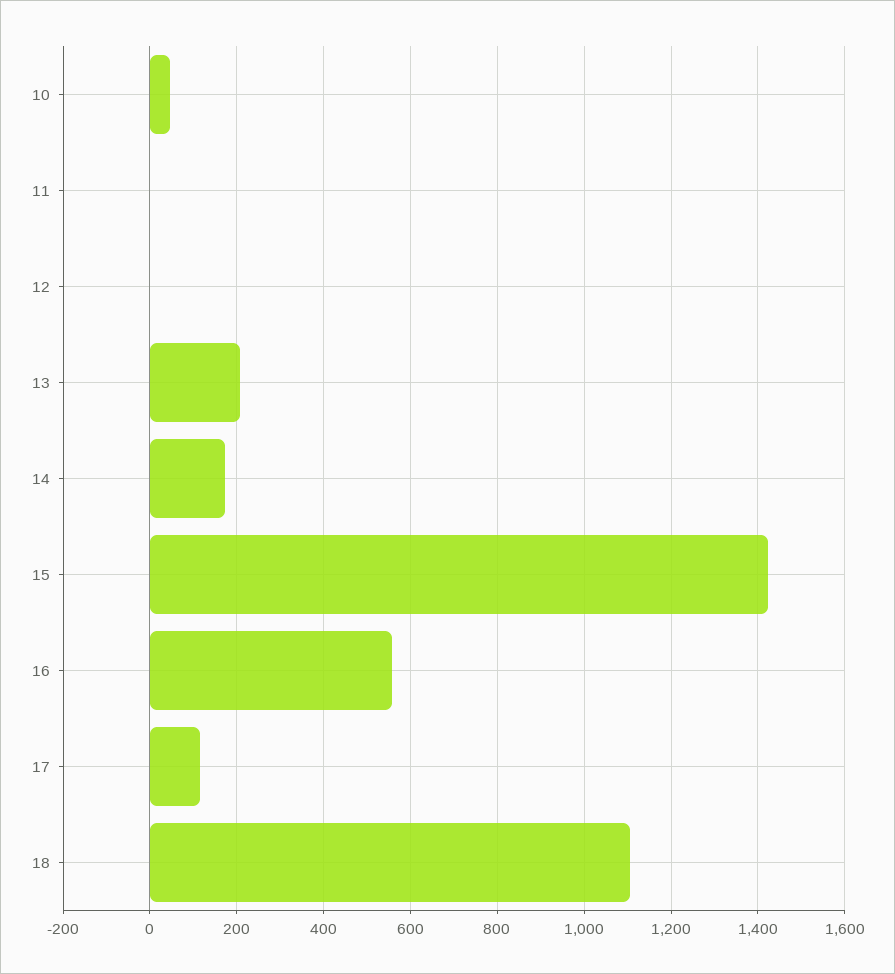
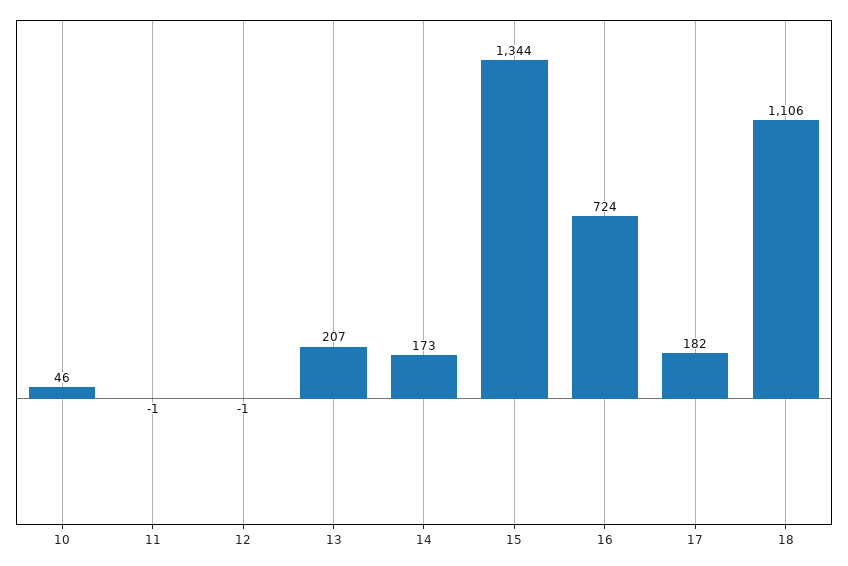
15: 1420 -> 1344
16: 560 -> 724
17: 120 -> 182

